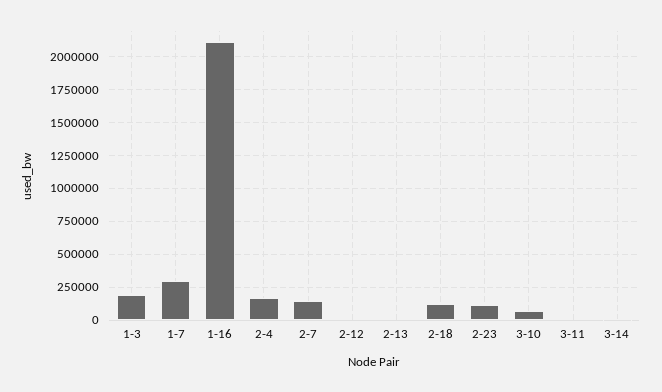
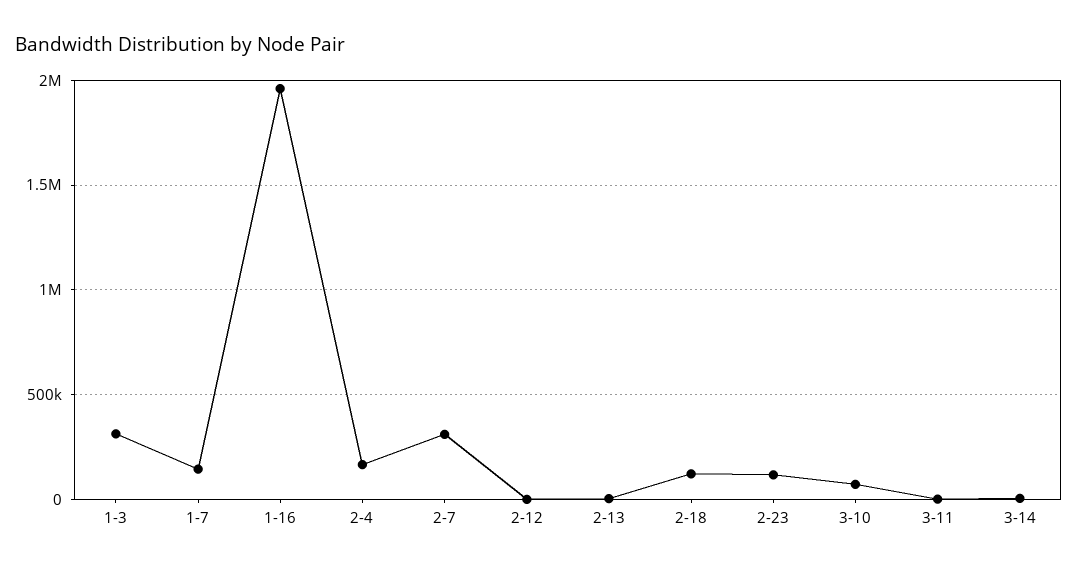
1-3: 200000 -> 300000
1-7: 300000 -> 150000
1-16: 2100000 -> 1950000
2-7: 150000 -> 300000

